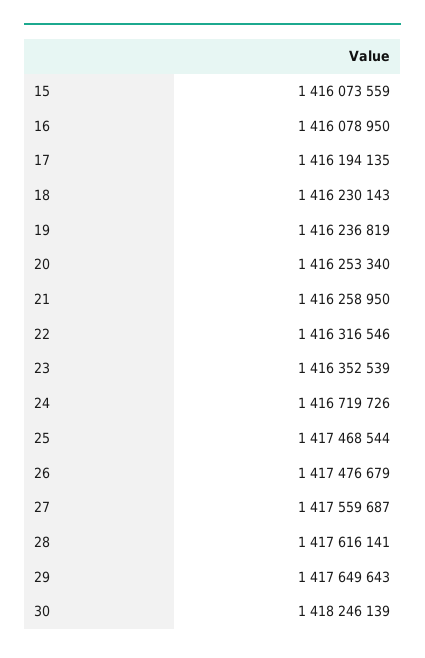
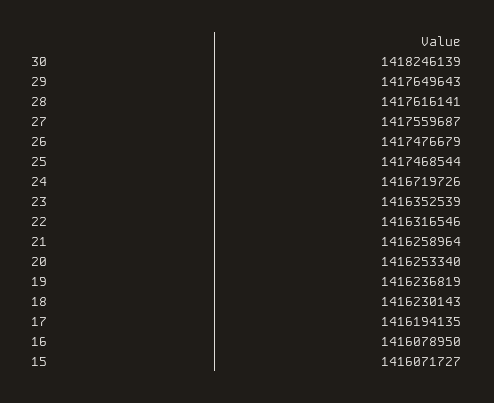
15: 1416073559 -> 1416071727
21: 1416258950 -> 1416258964

